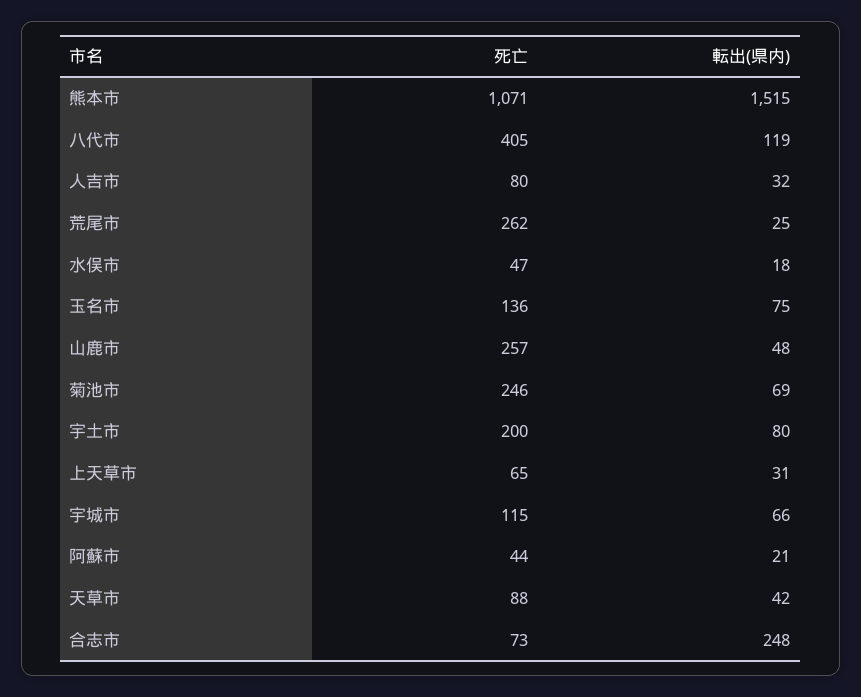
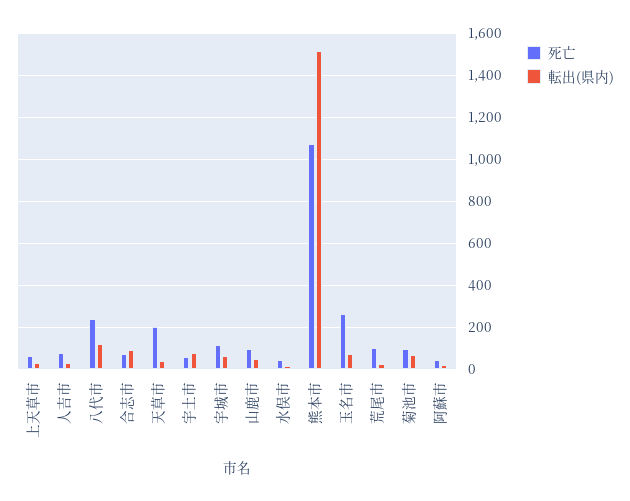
死亡, 八代市: 405 -> 250
死亡, 荒尾市: 262 -> 100
死亡, 玉名市: 136 -> 250
死亡, 山鹿市: 257 -> 100
死亡, 菊池市: 246 -> 100
死亡, 宇土市: 200 -> 50
死亡, 天草市: 88 -> 200
転出(県内), 合志市: 248 -> 100

